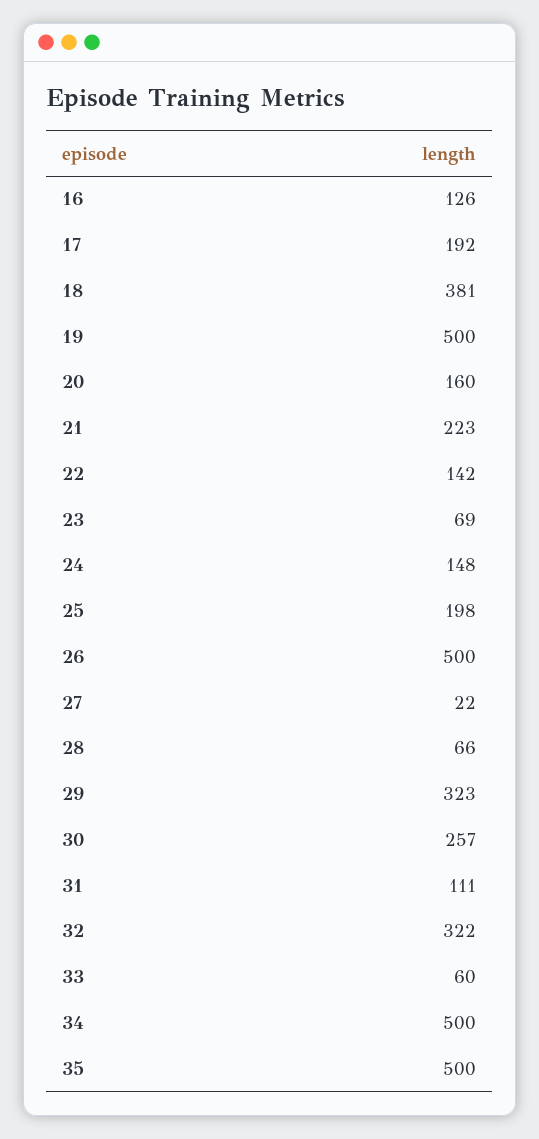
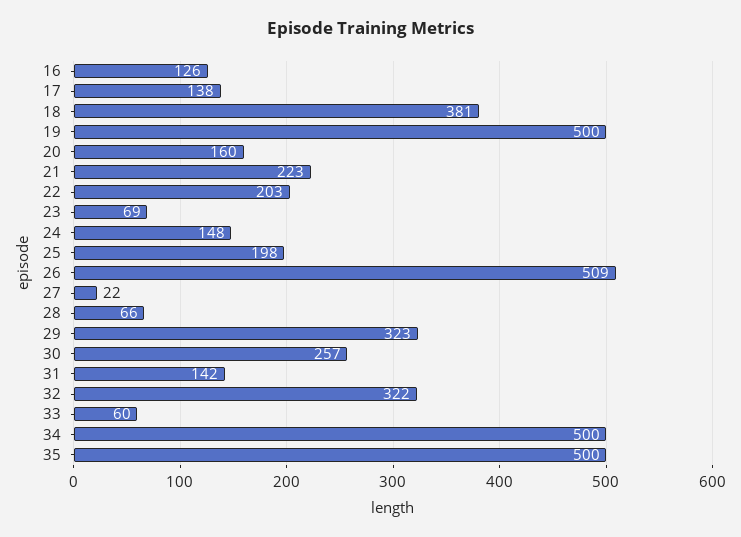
17: 192 -> 138
22: 142 -> 203
26: 500 -> 509
31: 111 -> 142

